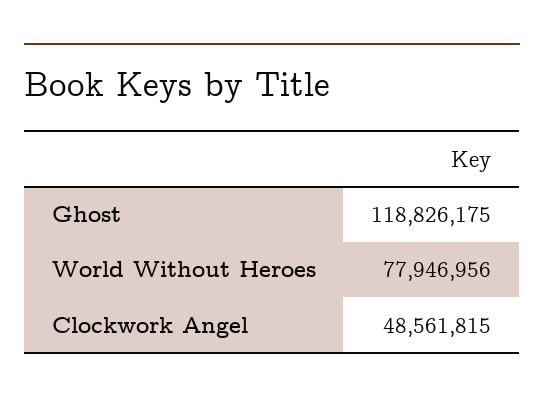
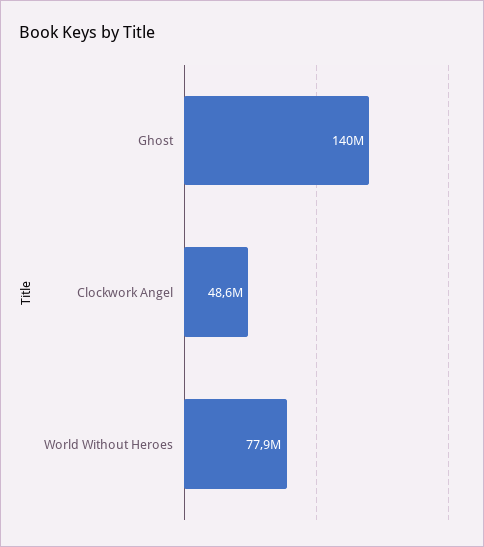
Ghost: 118826175 -> 140000000

